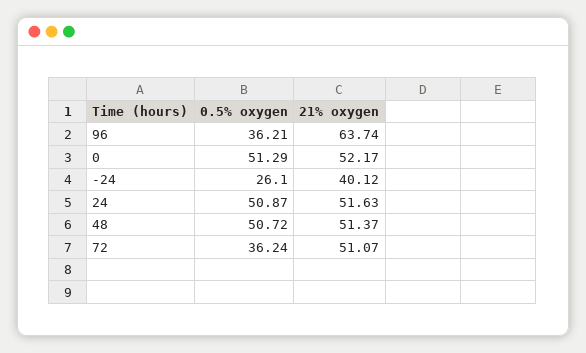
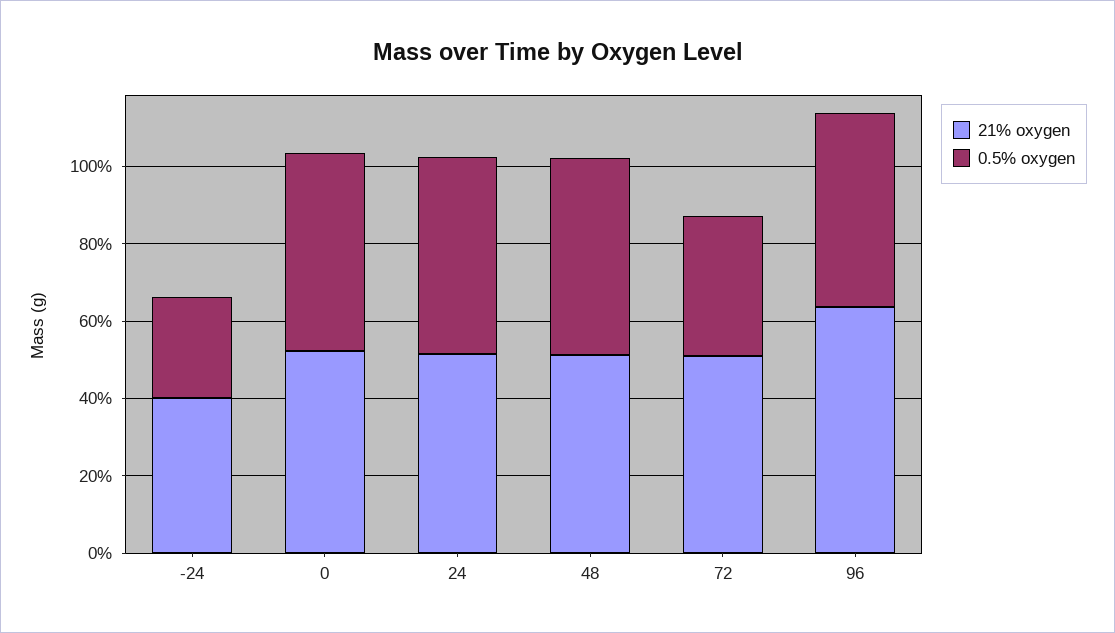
0.5% oxygen, 96: 36.21 -> 50

